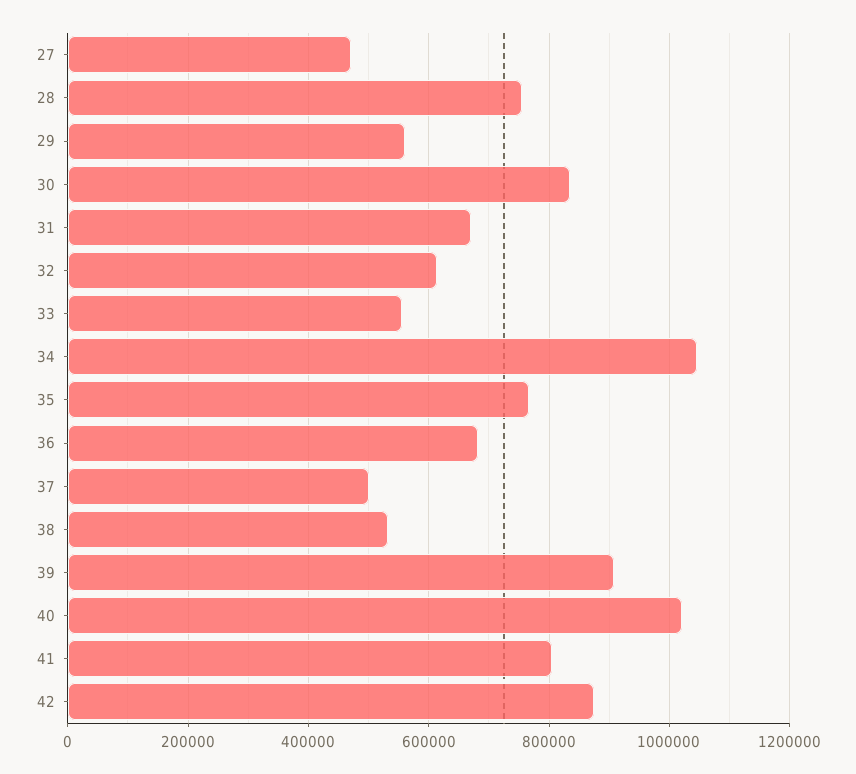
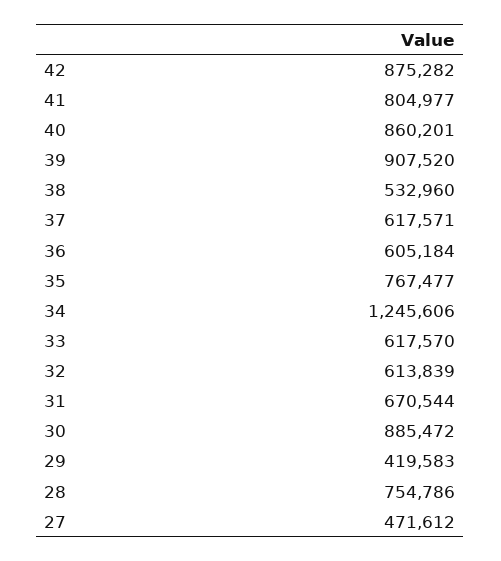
29: 560000 -> 419583
30: 840000 -> 885472
33: 560000 -> 617570
34: 1040000 -> 1245606
36: 680000 -> 605184
37: 500000 -> 617571
40: 1020000 -> 860201

